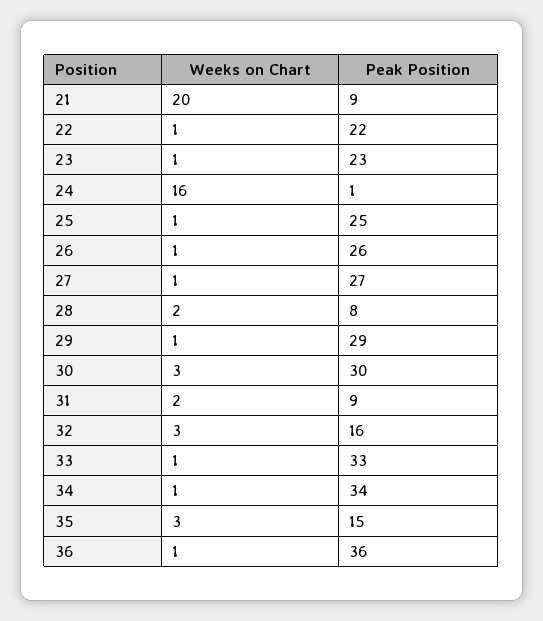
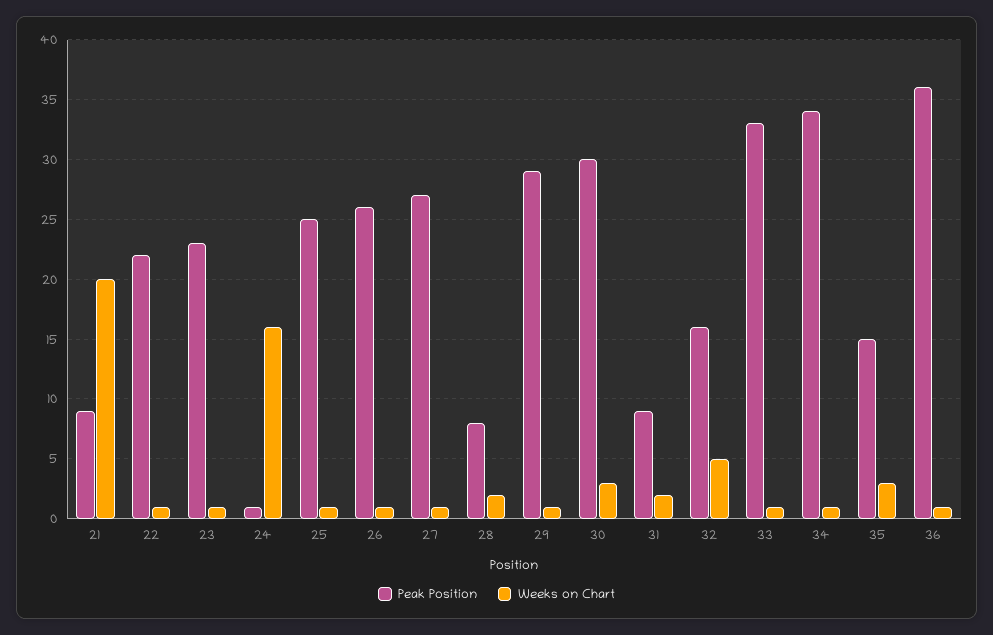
Weeks on Chart, 32: 3 -> 5

